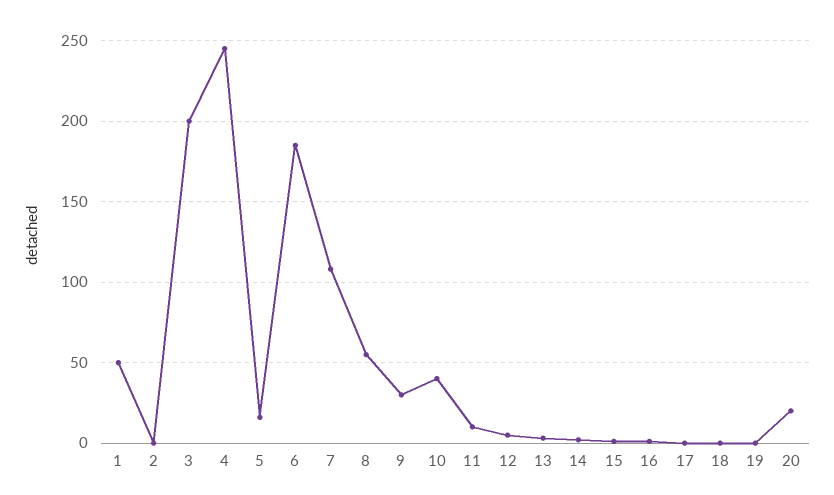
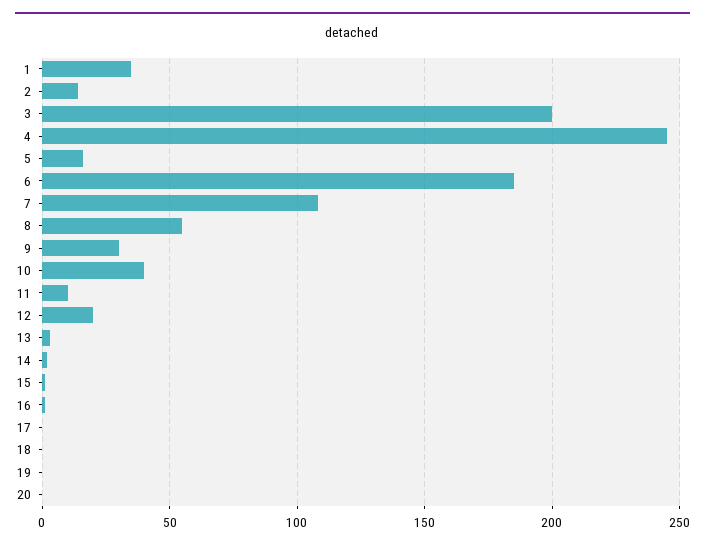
1: 50 -> 35
2: 0 -> 15
12: 5 -> 20
20: 20 -> 0

